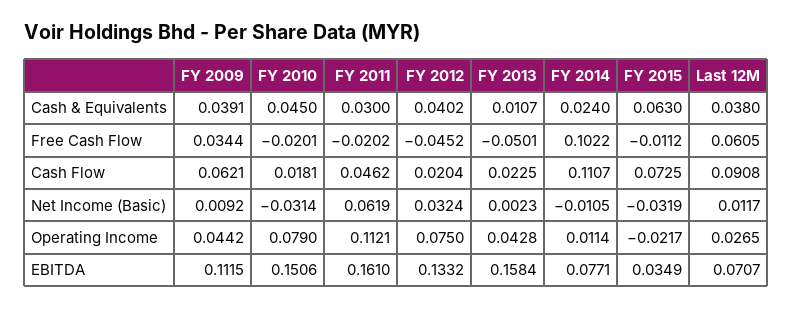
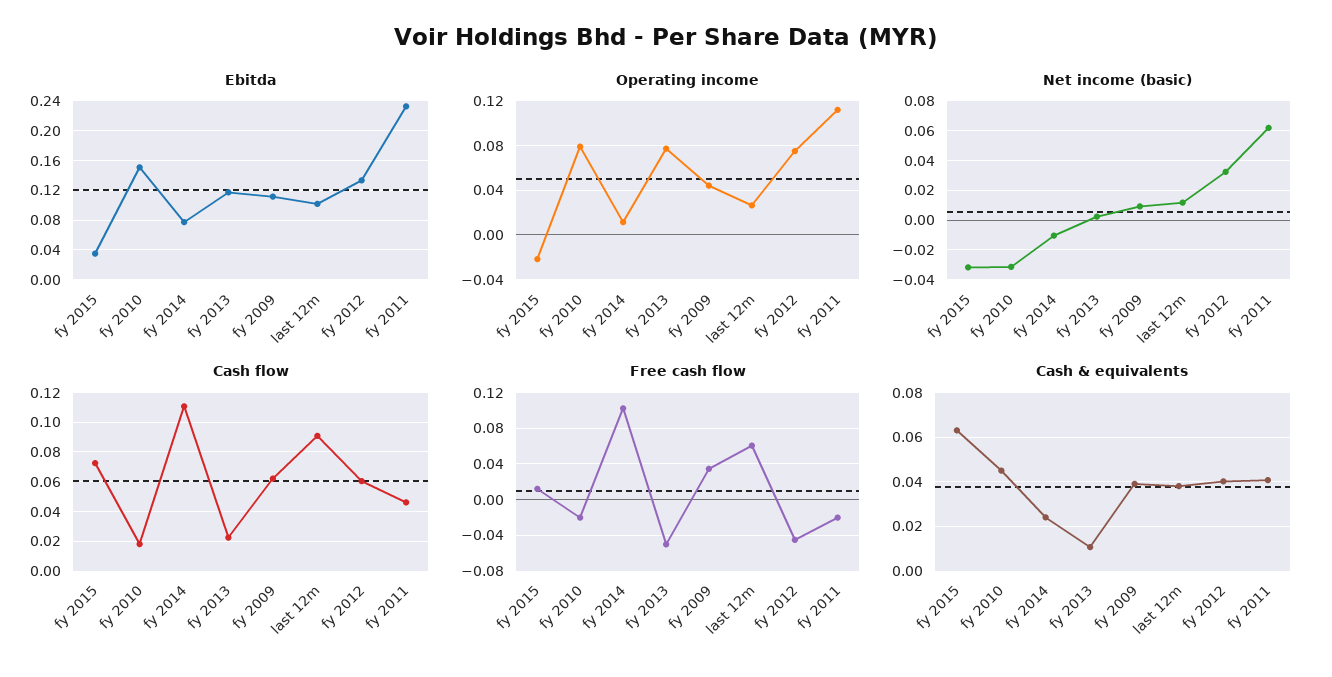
Cash & Equivalents, FY 2011: 0.03 -> 0.04
Free Cash Flow, FY 2015: -0.0112 -> 0.01
Cash Flow, FY 2012: 0.0204 -> 0.06
Operating Income, FY 2013: 0.0428 -> 0.08
EBITDA, FY 2011: 0.161 -> 0.23
EBITDA, FY 2013: 0.1584 -> 0.12
EBITDA, Last 12M: 0.0707 -> 0.1

